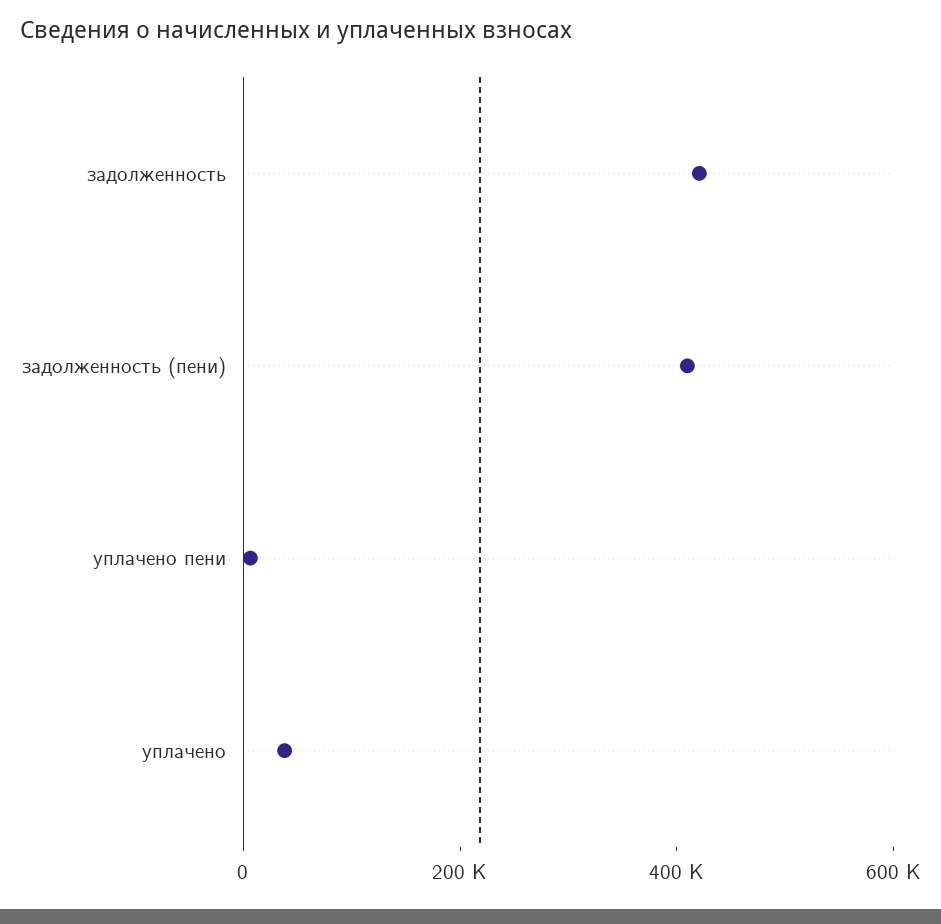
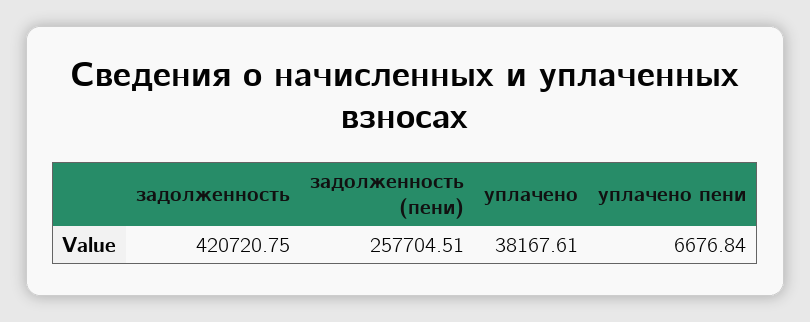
задолженность (пени): 400000 -> 257704.51

